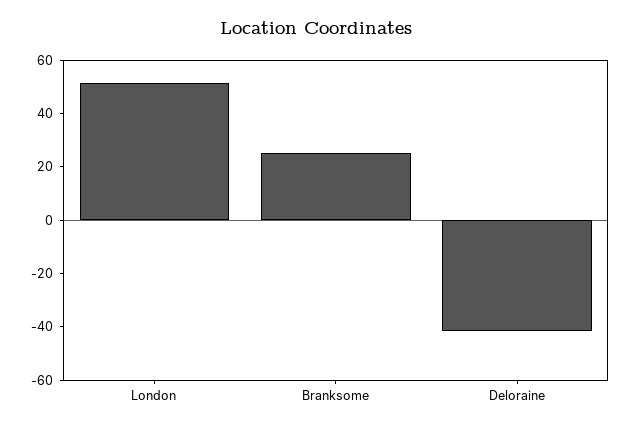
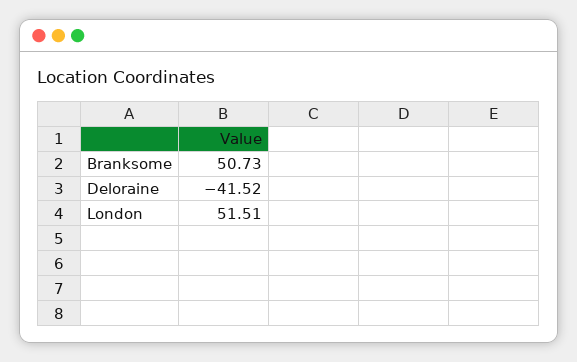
Branksome: 25 -> 50.73

